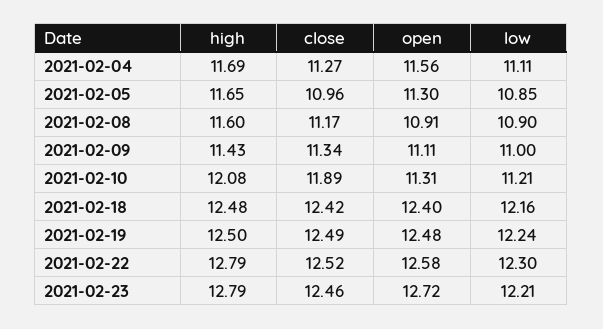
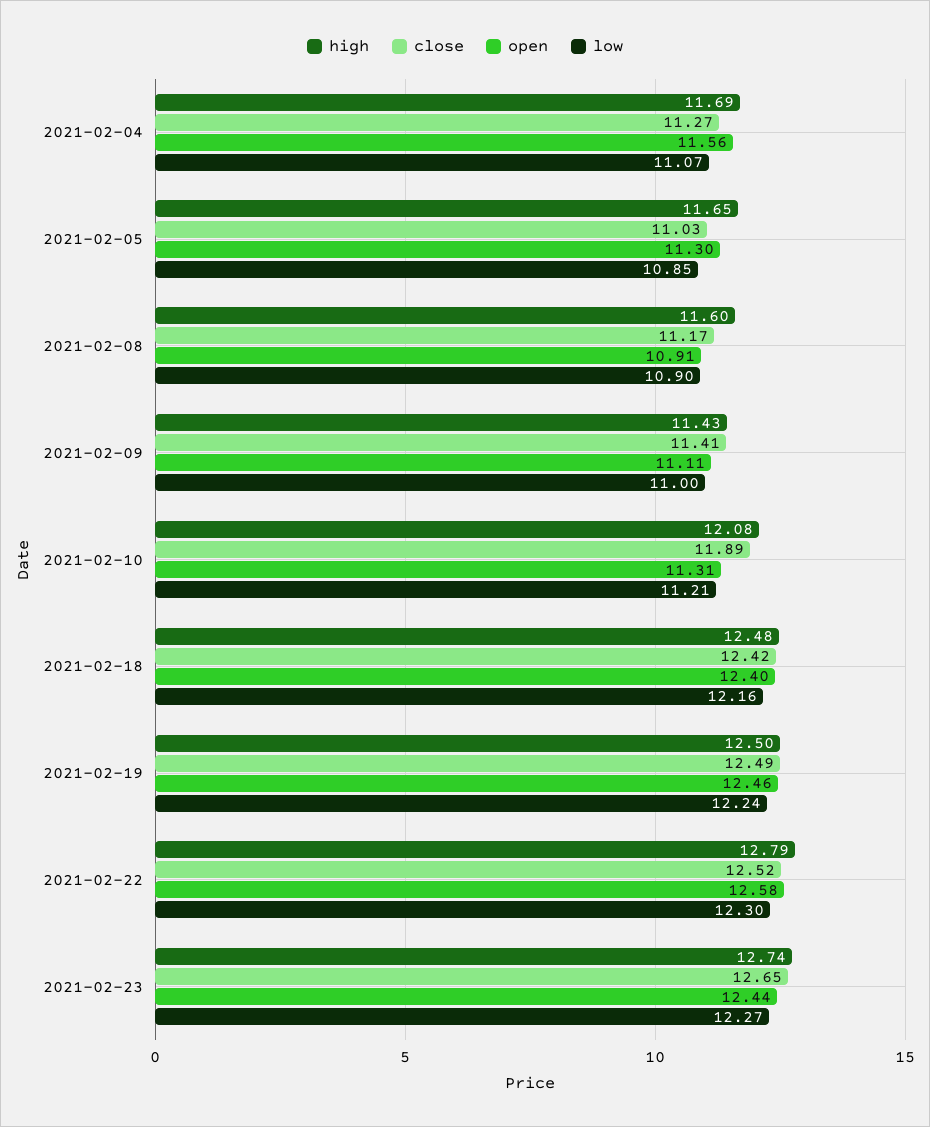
low, 2021-02-04: 11.11 -> 11.07
close, 2021-02-05: 10.96 -> 11.03
close, 2021-02-09: 11.34 -> 11.41
open, 2021-02-19: 12.48 -> 12.46
high, 2021-02-23: 12.79 -> 12.74
close, 2021-02-23: 12.46 -> 12.65
open, 2021-02-23: 12.72 -> 12.44
low, 2021-02-23: 12.21 -> 12.27

